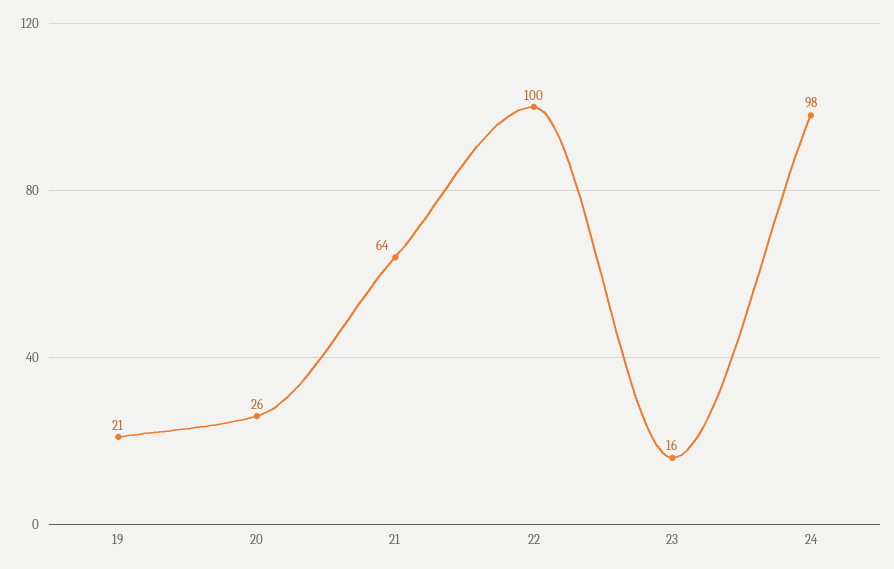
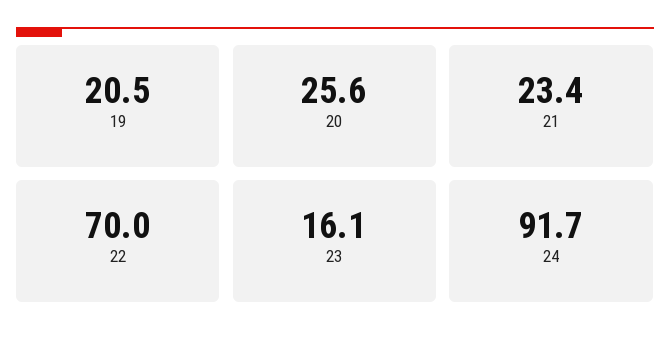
21: 64 -> 23.4
22: 100 -> 70
24: 98 -> 91.7

